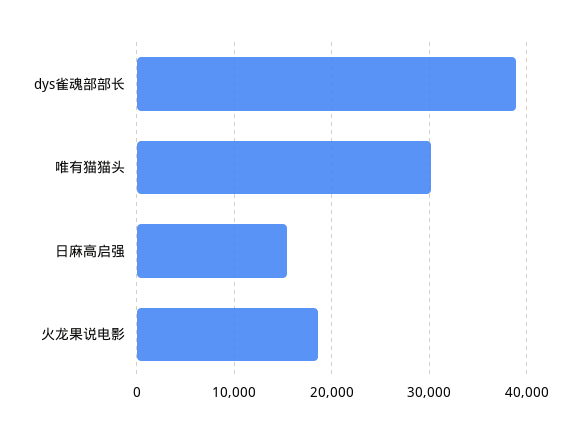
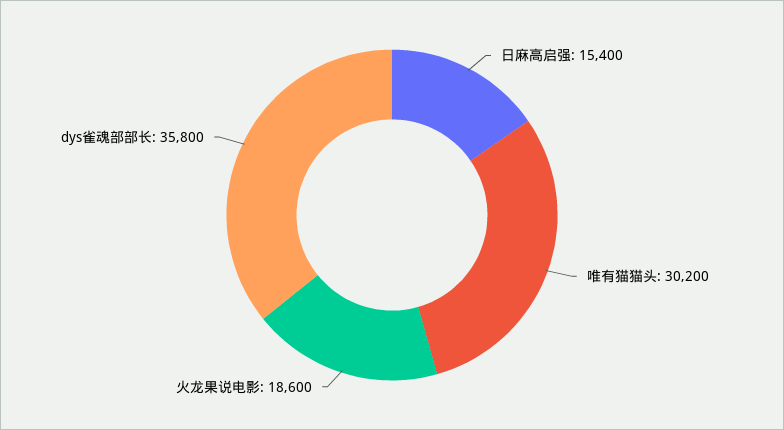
dys雀魂部部长: 39000 -> 35800

